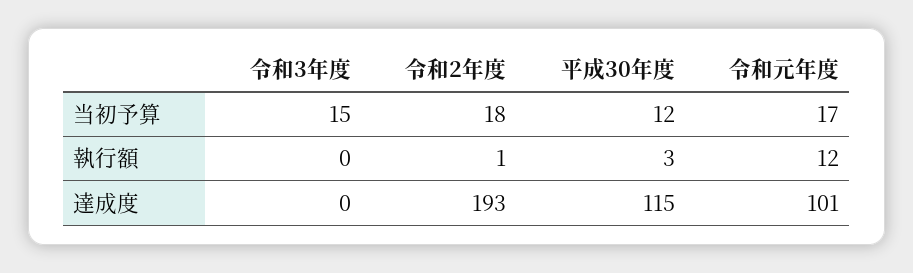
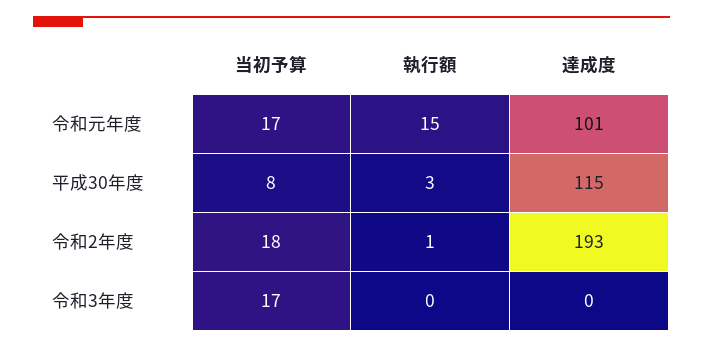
令和3年度, 当初予算: 15 -> 17
平成30年度, 当初予算: 12 -> 8
令和元年度, 執行額: 12 -> 15

